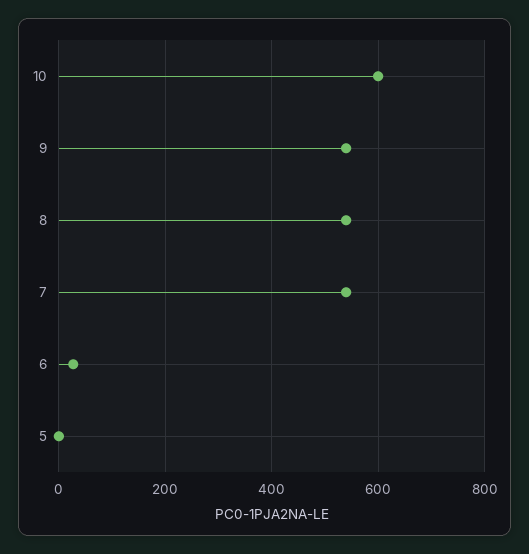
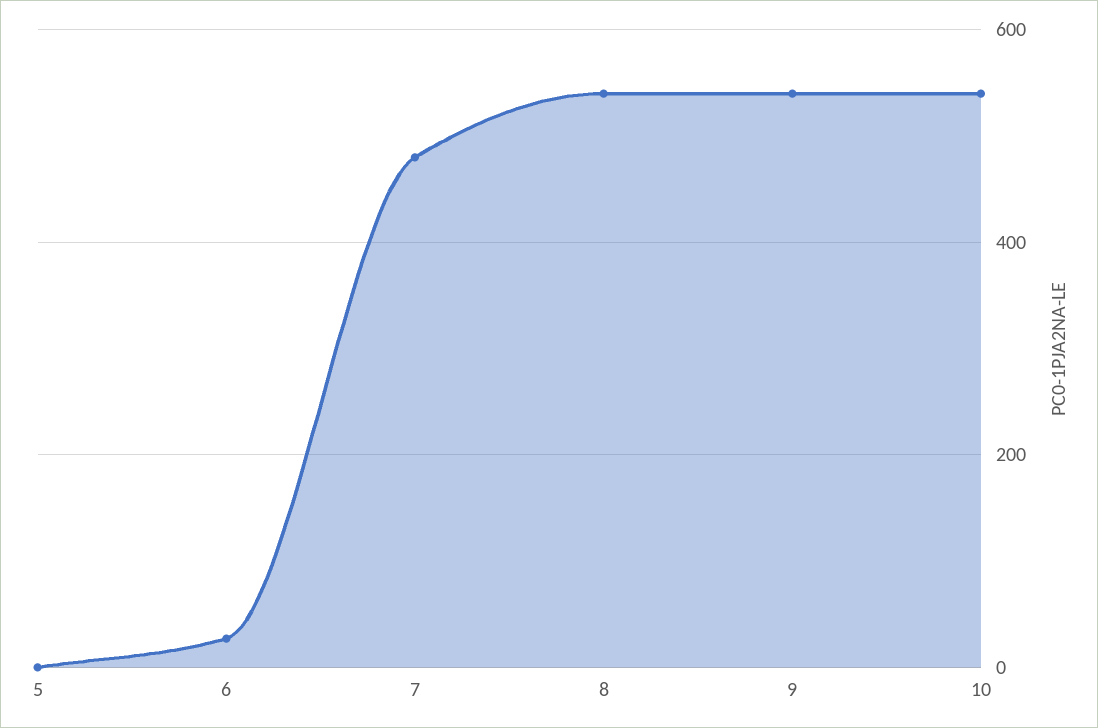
10: 600 -> 540
7: 540 -> 480

